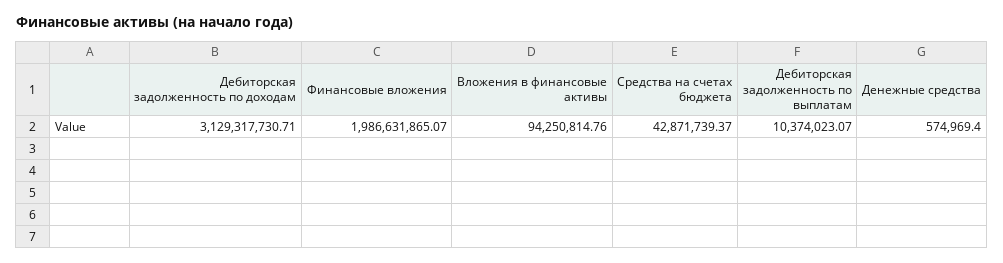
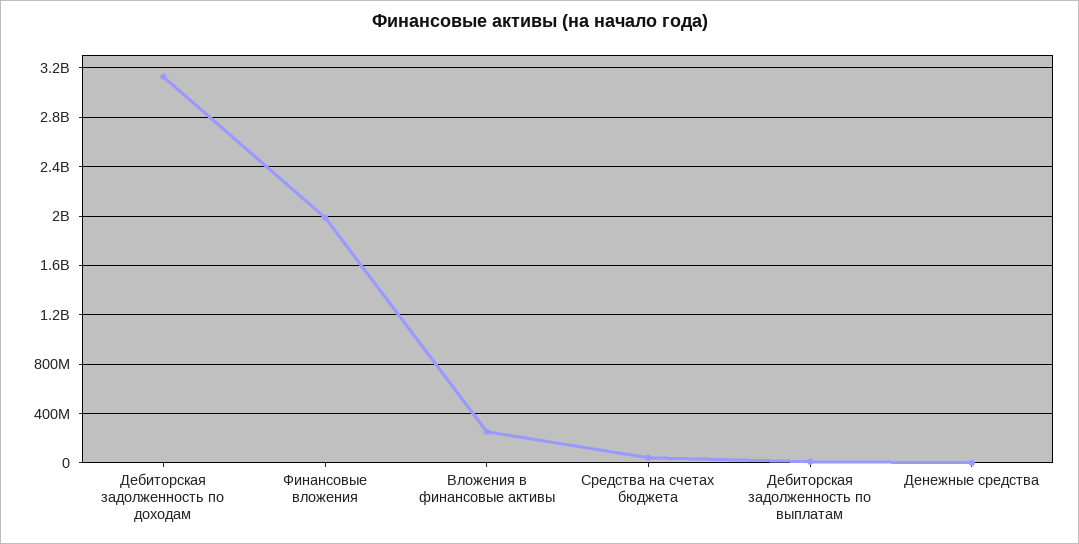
Вложения в финансовые активы: 94250814.76 -> 250000000

